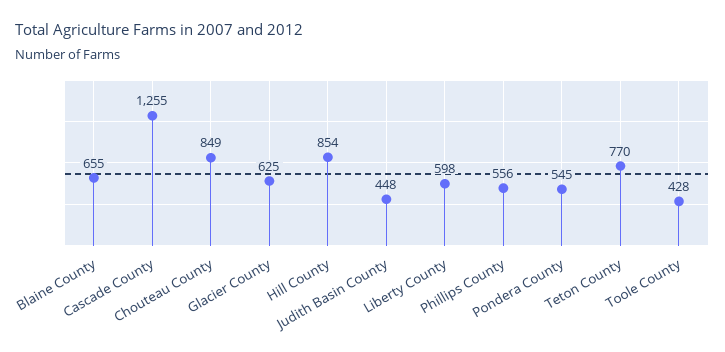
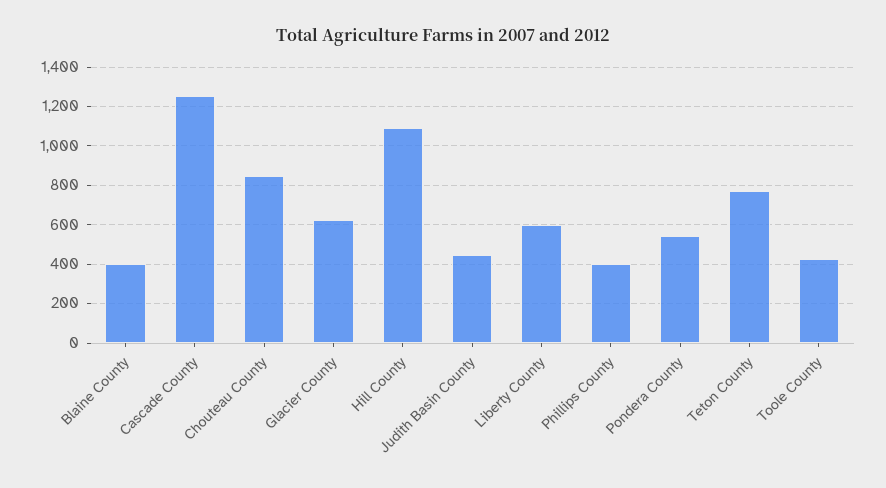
Blaine County: 655 -> 400
Hill County: 854 -> 1100
Phillips County: 556 -> 400

